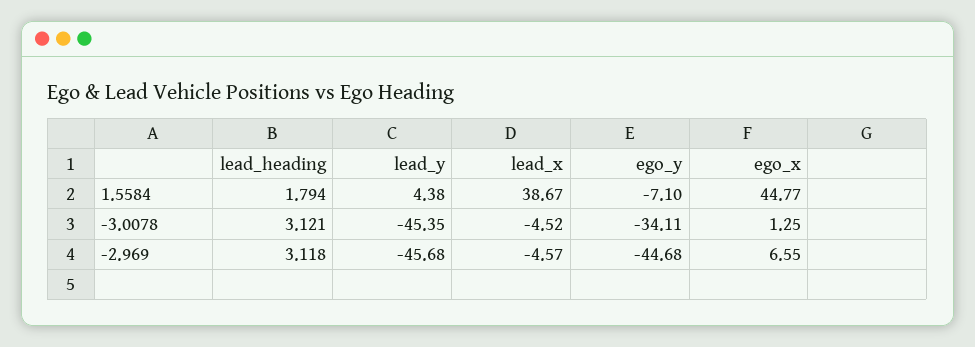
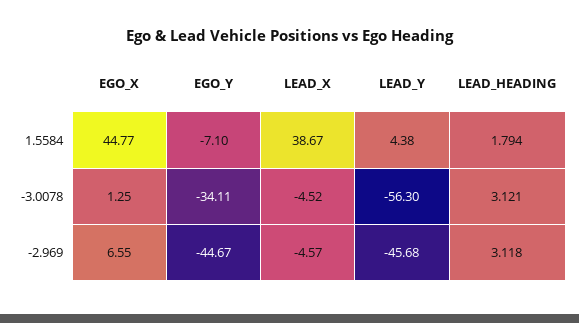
lead_y, -3.0078: -45.35 -> -56.3
ego_y, -2.969: -44.68 -> -44.67

